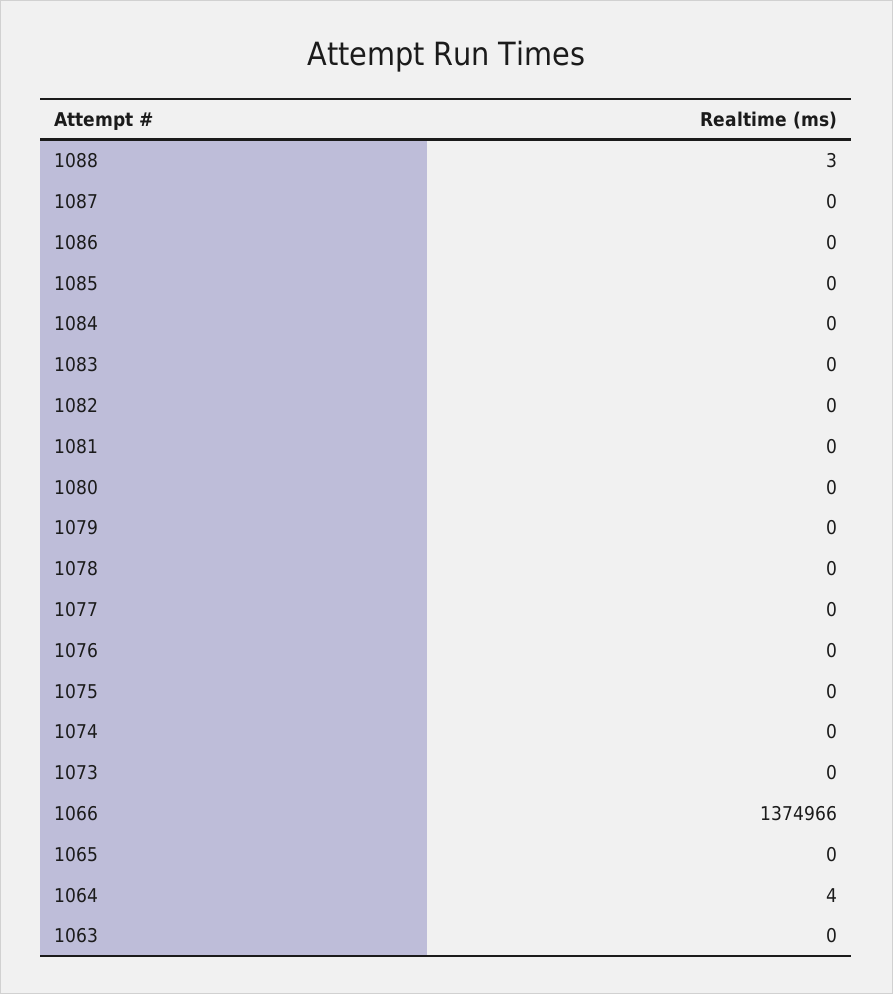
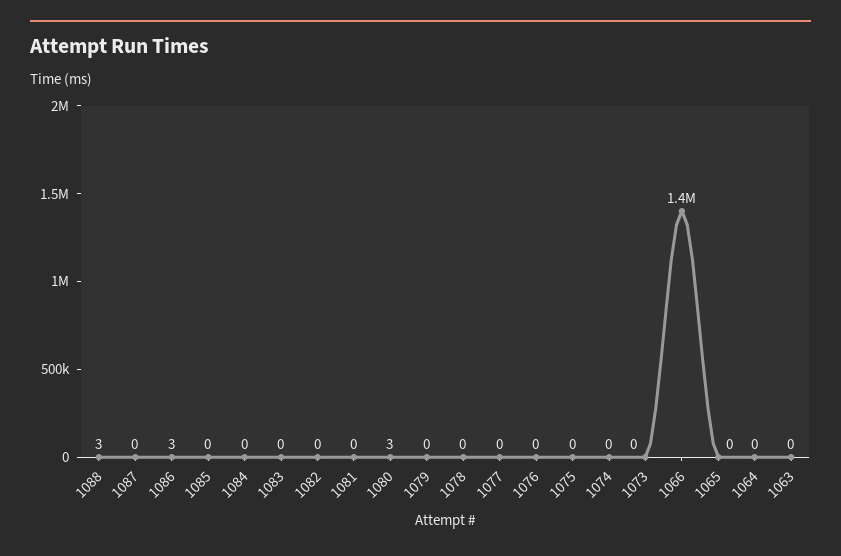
1086: 0 -> 3
1080: 0 -> 3
1064: 4 -> 0

